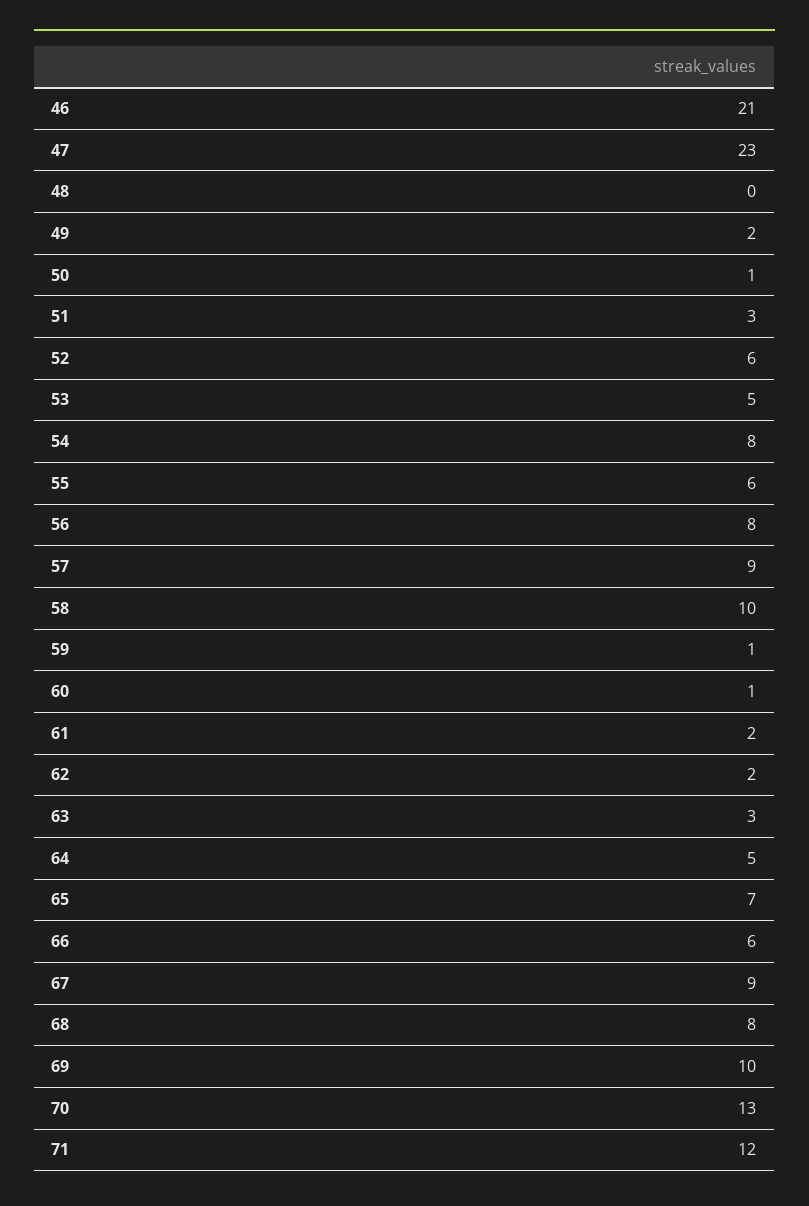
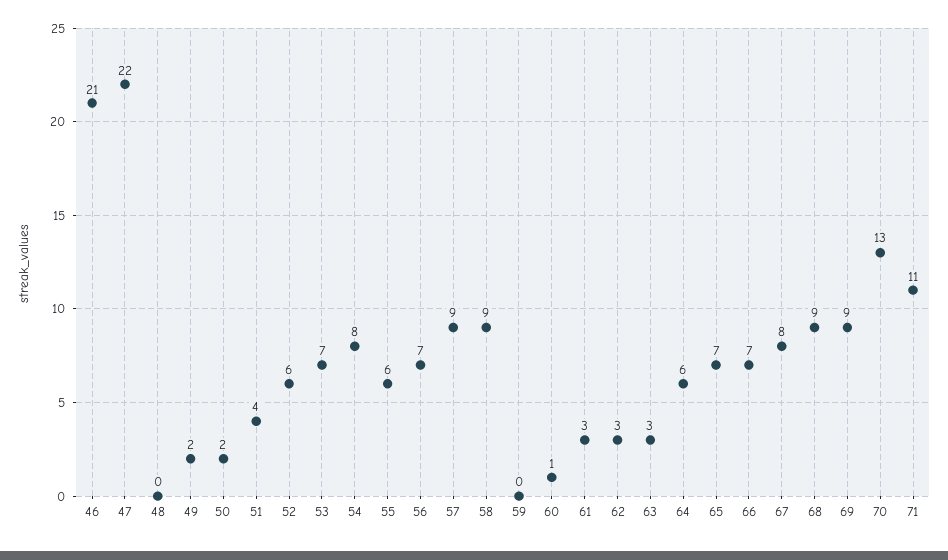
47: 23 -> 22
50: 1 -> 2
51: 3 -> 4
53: 5 -> 7
56: 8 -> 7
58: 10 -> 9
59: 1 -> 0
61: 2 -> 3
62: 2 -> 3
64: 5 -> 6
66: 6 -> 7
67: 9 -> 8
68: 8 -> 9
69: 10 -> 9
71: 12 -> 11

